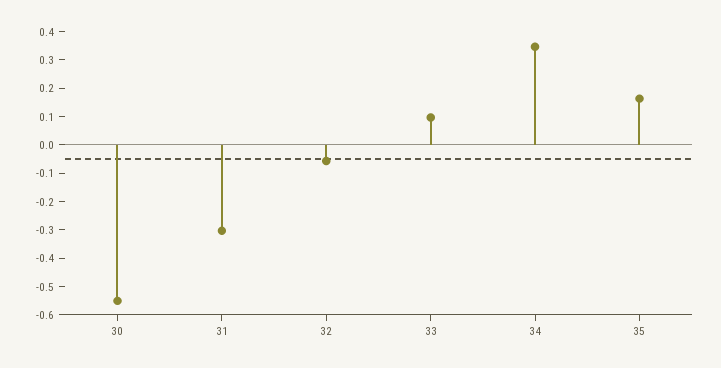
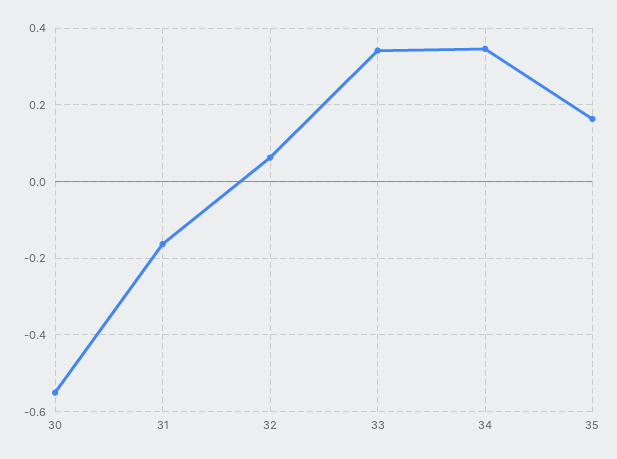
31: -0.3 -> -0.16
32: -0.05 -> 0.06
33: 0.1 -> 0.34

